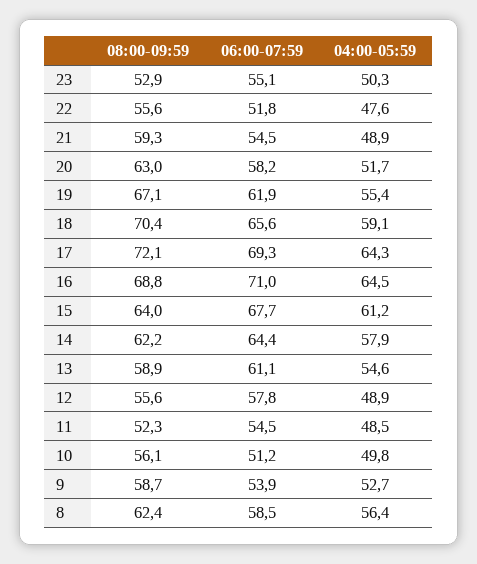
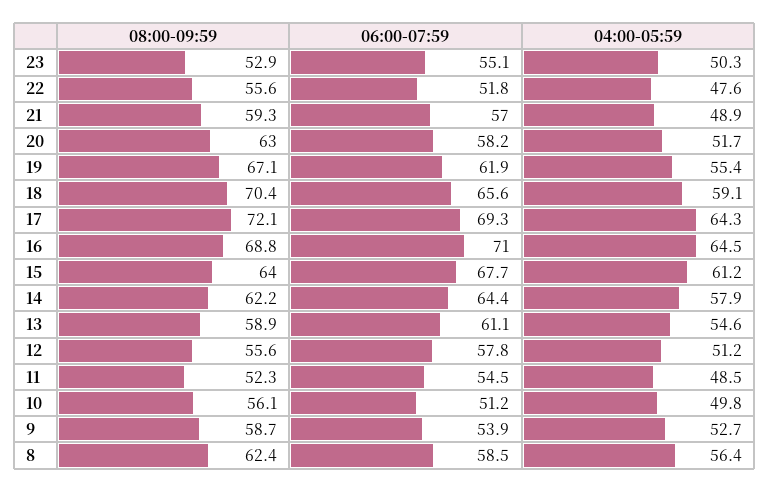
06:00-07:59, 21: 54.5 -> 57
04:00-05:59, 12: 48.9 -> 51.2

